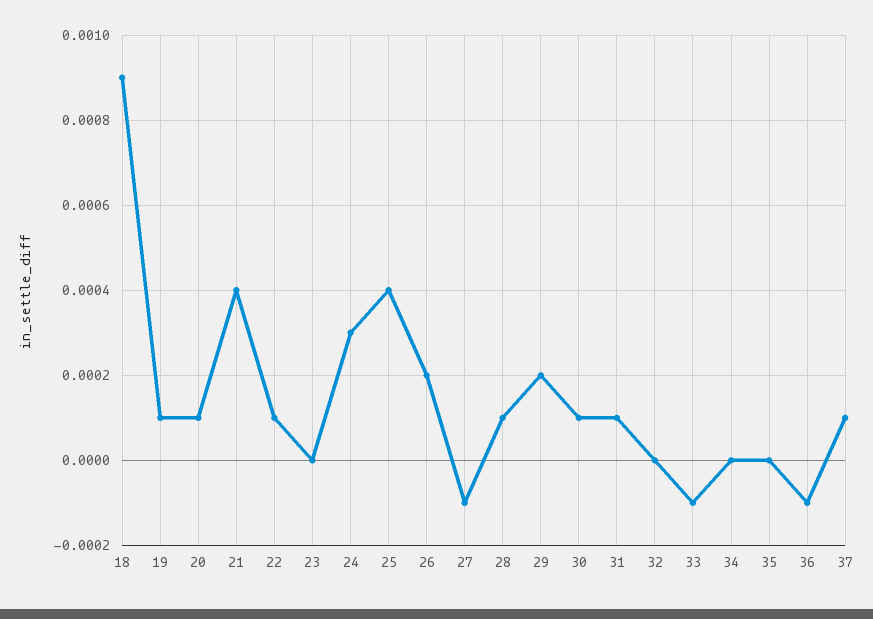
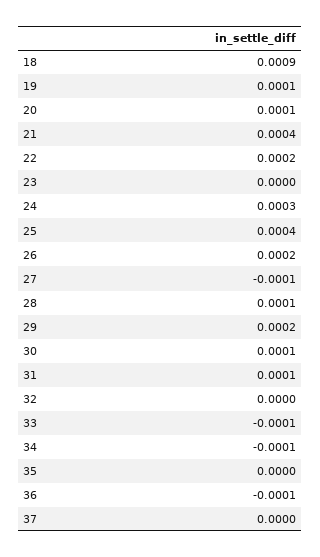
22: 0.0001 -> 0.0002
34: 0 -> -0.0001
37: 0.0001 -> 0

